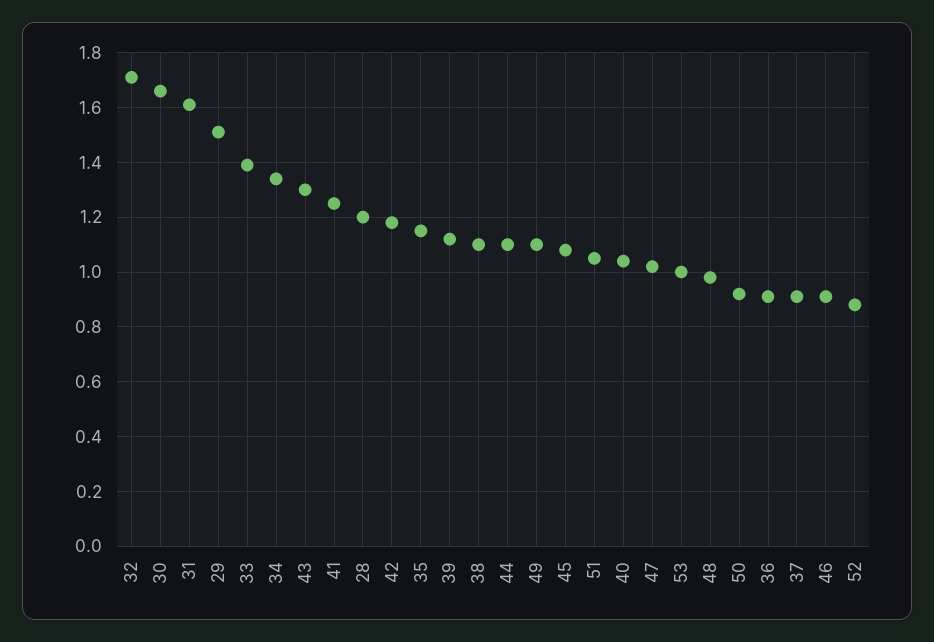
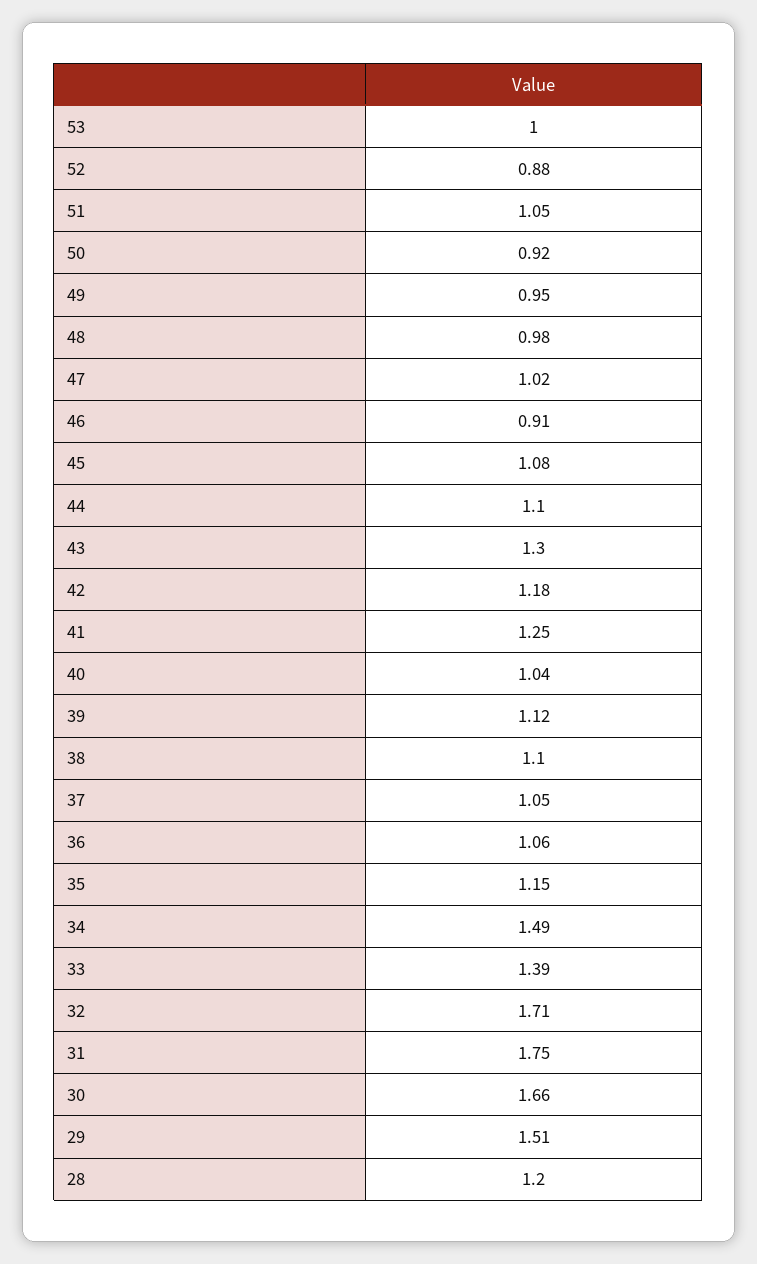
31: 1.6 -> 1.75
34: 1.35 -> 1.49
49: 1.1 -> 0.95
36: 0.9 -> 1.06
37: 0.9 -> 1.05

